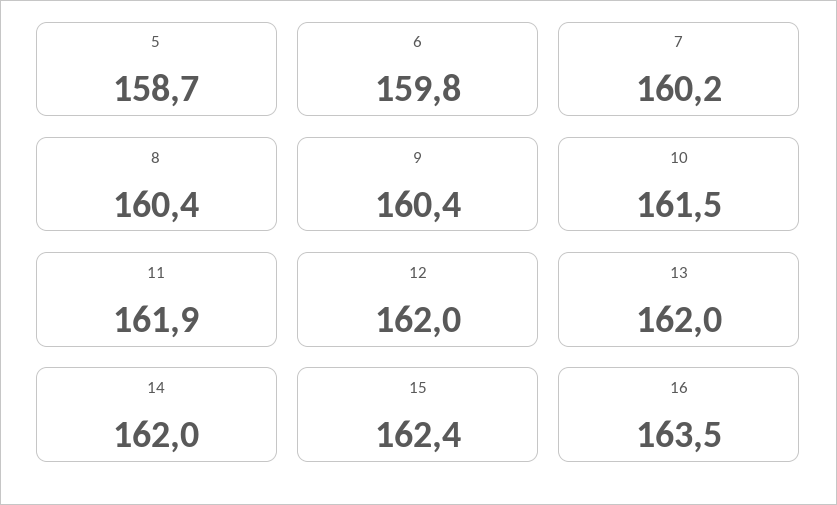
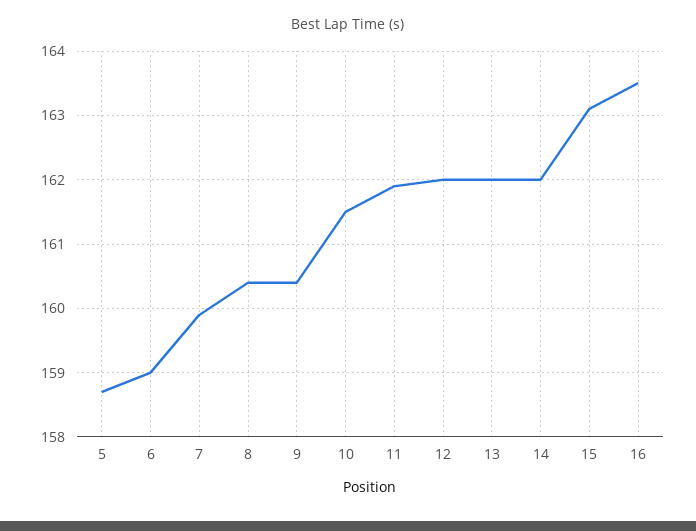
6: 159.8 -> 159
7: 160.2 -> 159.9
15: 162.4 -> 163.1

